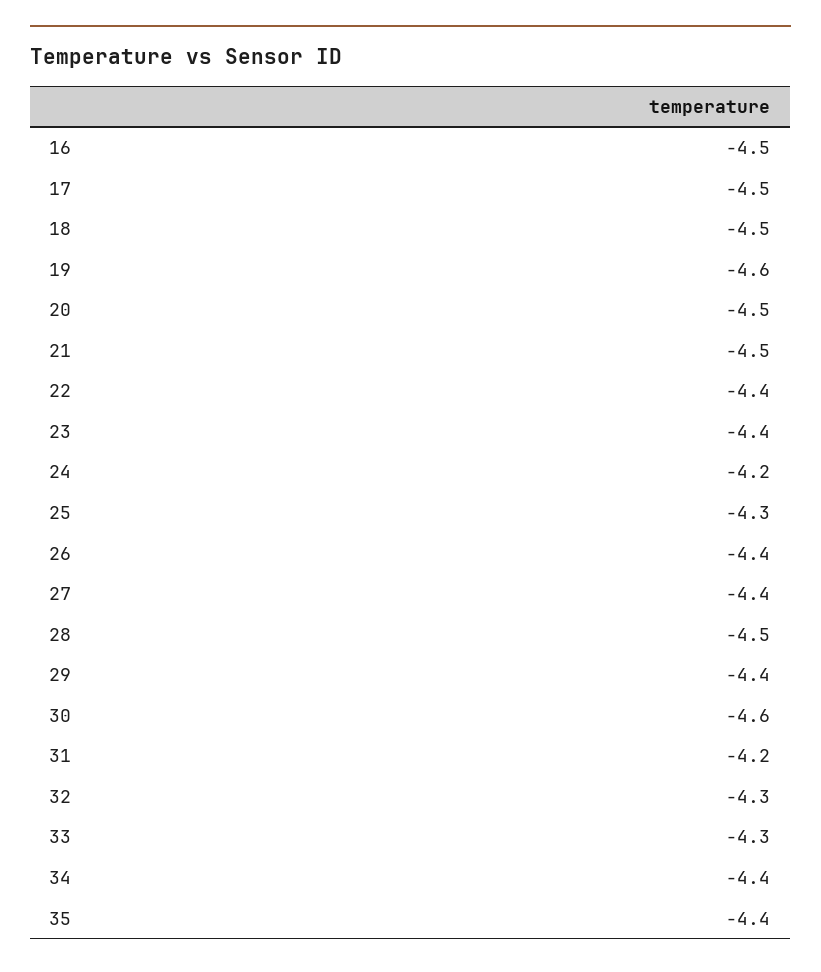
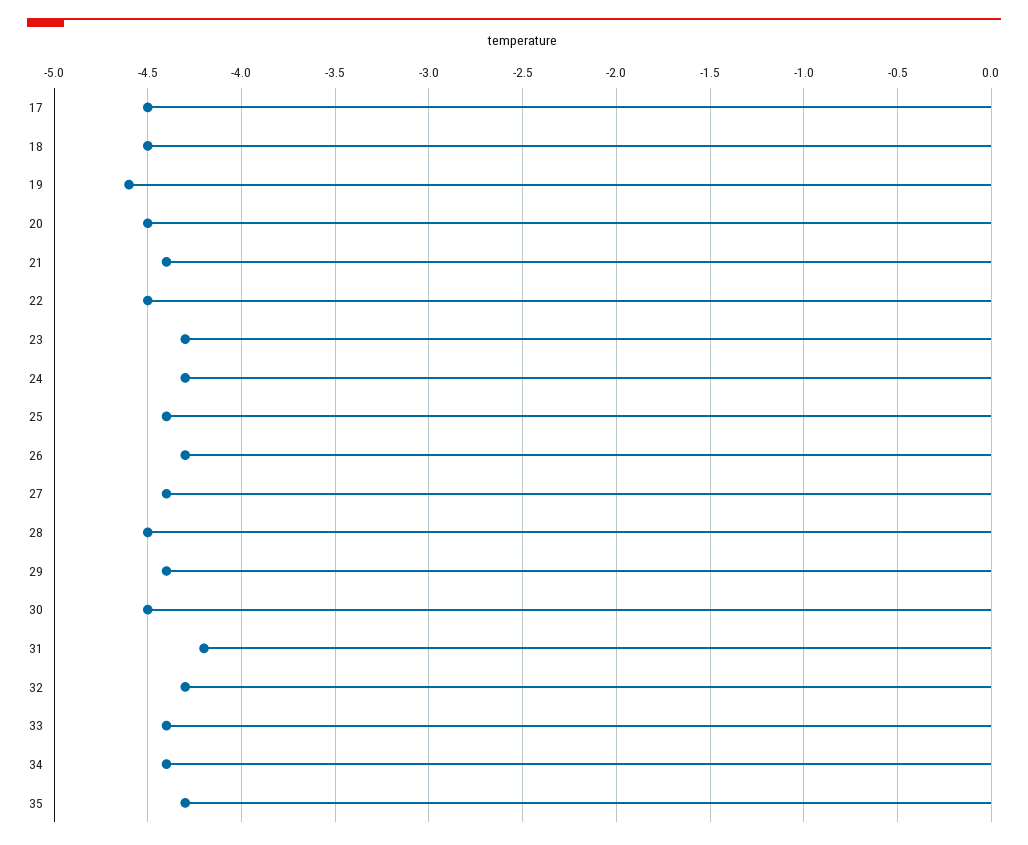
16: -4.5 -> none
21: -4.5 -> -4.4
22: -4.4 -> -4.5
23: -4.4 -> -4.3
24: -4.2 -> -4.3
25: -4.3 -> -4.4
26: -4.4 -> -4.3
30: -4.6 -> -4.5
33: -4.3 -> -4.4
35: -4.4 -> -4.3

